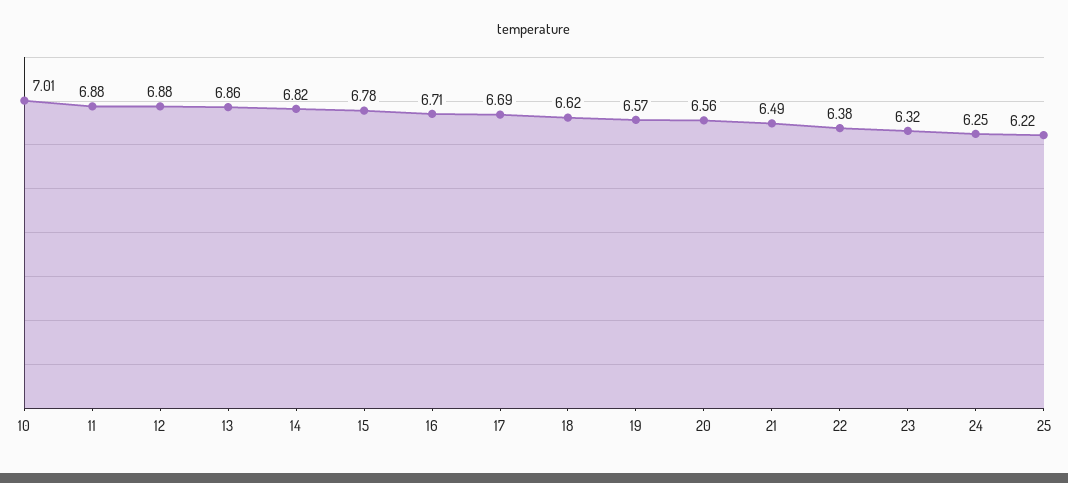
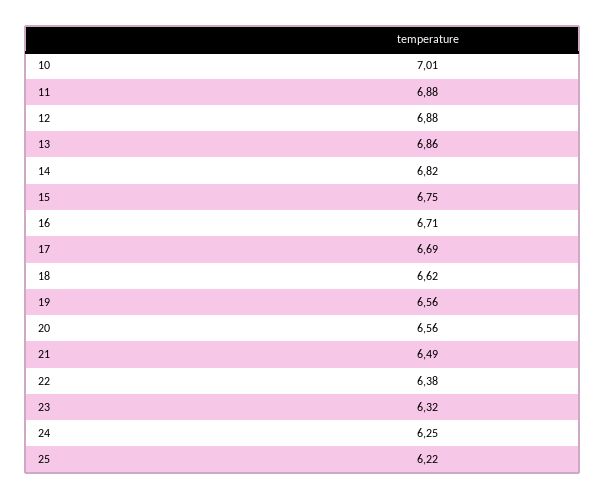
15: 6.78 -> 6.75
19: 6.57 -> 6.56

